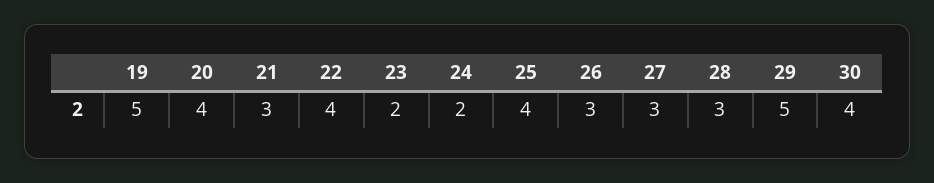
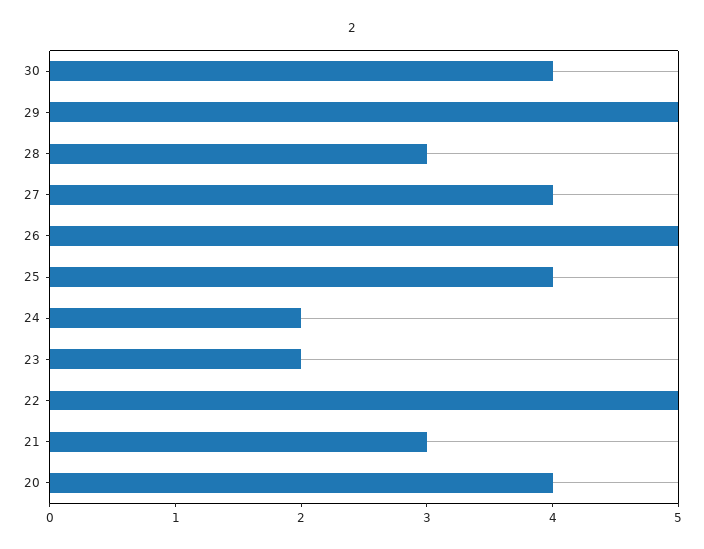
19: 5 -> none
22: 4 -> 5
26: 3 -> 5
27: 3 -> 4

